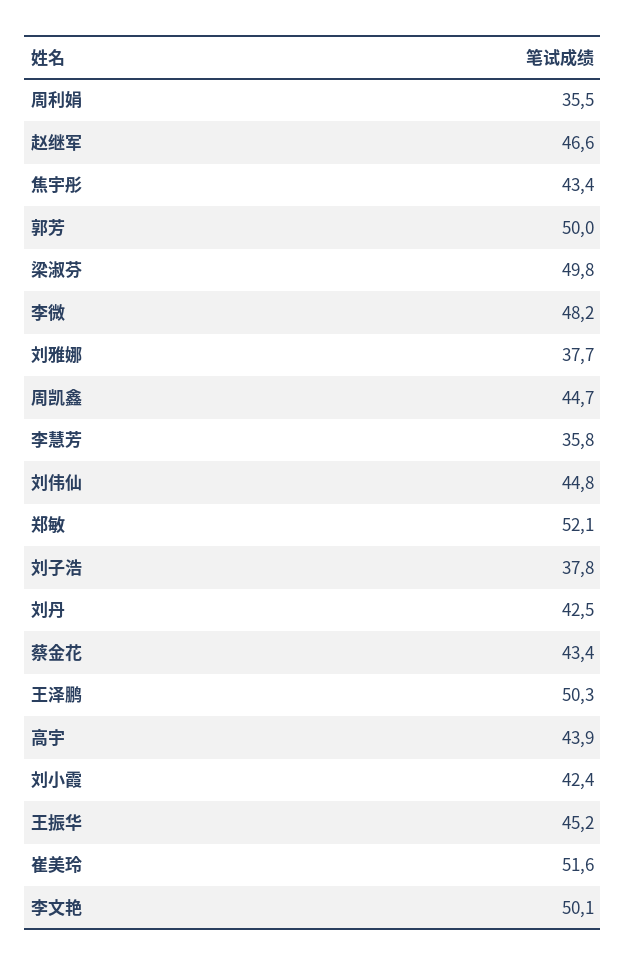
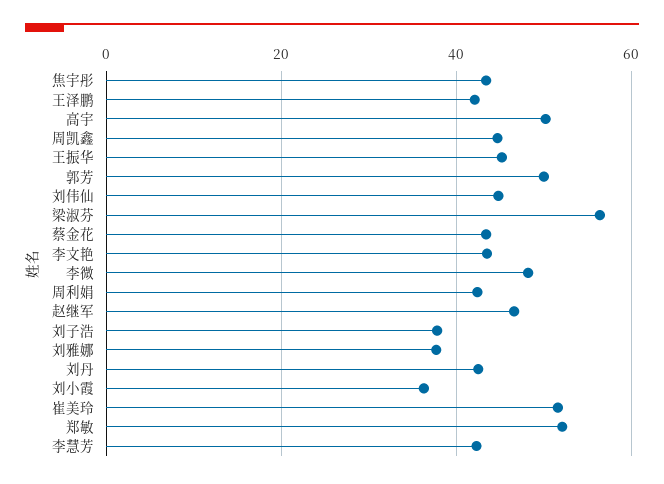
周利娟: 35.5 -> 42
梁淑芬: 49.8 -> 56
李慧芳: 35.8 -> 42
王泽鹏: 50.3 -> 42
高宇: 43.9 -> 50
刘小霞: 42.4 -> 36
李文艳: 50.1 -> 44

